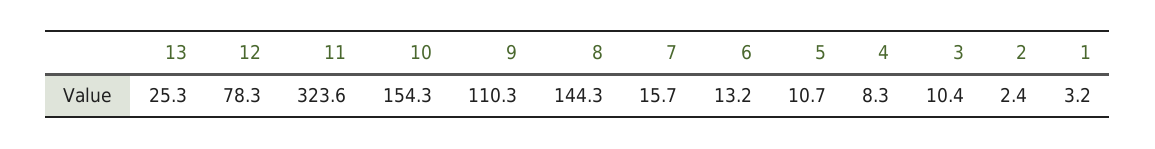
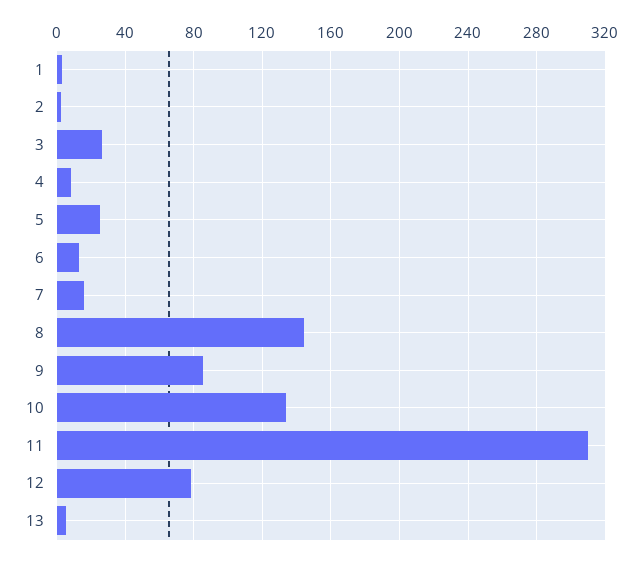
13: 25.3 -> 5
11: 323.6 -> 310
10: 154.3 -> 135
9: 110.3 -> 85
5: 10.7 -> 25
3: 10.4 -> 25

